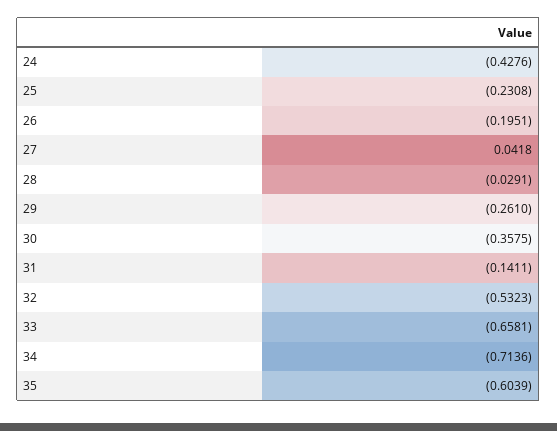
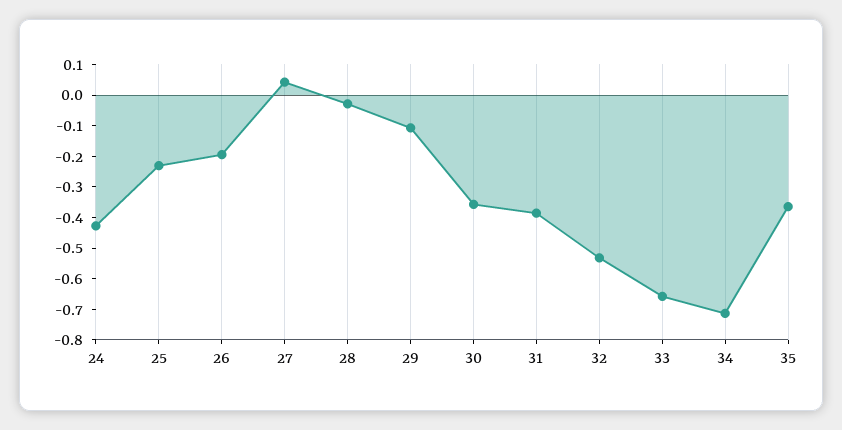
29: -0.261 -> -0.1
31: -0.1411 -> -0.4
35: -0.6039 -> -0.35

